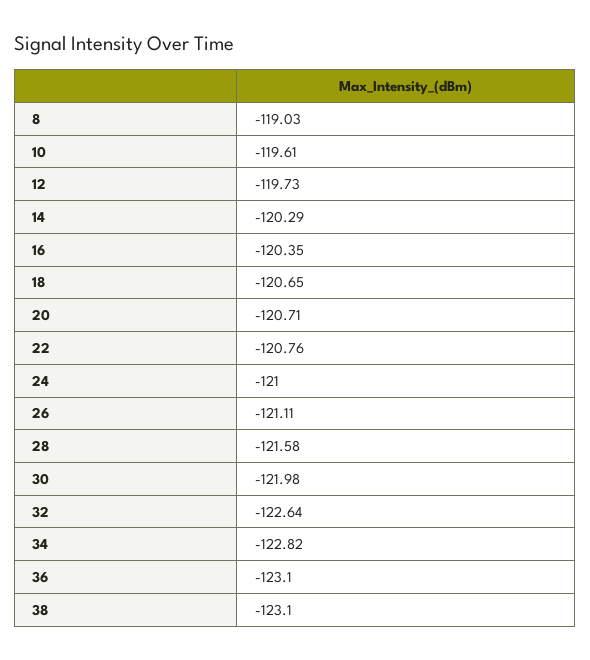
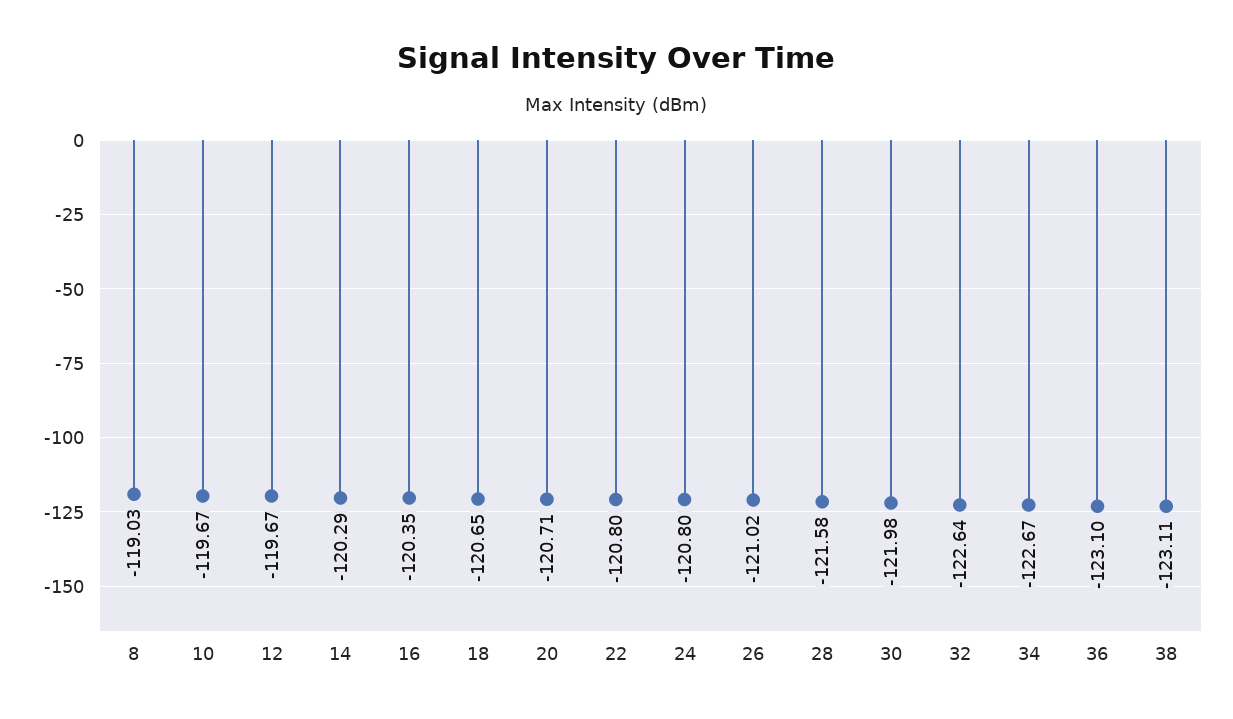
10: -119.61 -> -119.67
12: -119.73 -> -119.67
22: -120.76 -> -120.8
24: -121 -> -120.8
26: -121.11 -> -121.02
34: -122.82 -> -122.67
38: -123.1 -> -123.11

